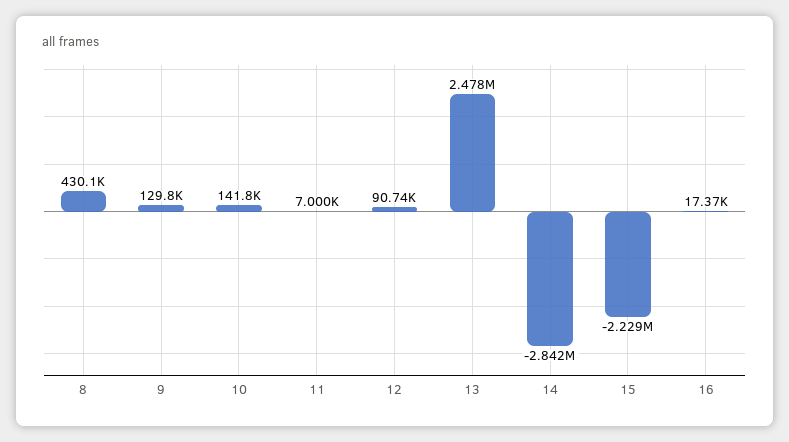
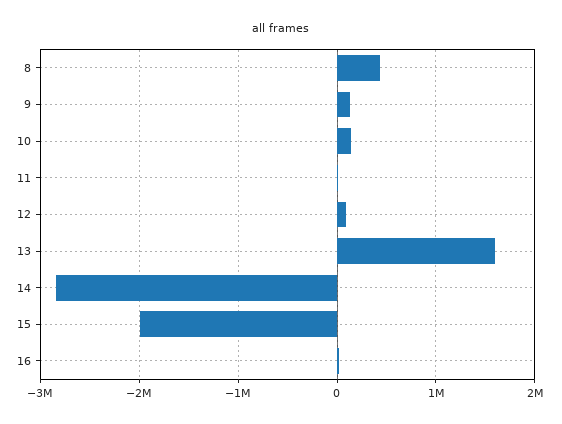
13: 2478000 -> 1600000
15: -2229000 -> -2000000

